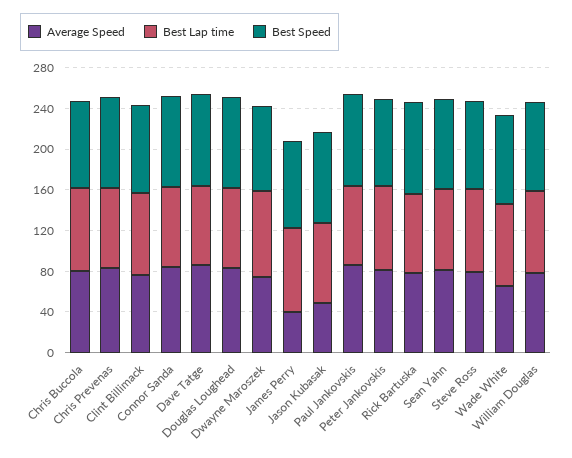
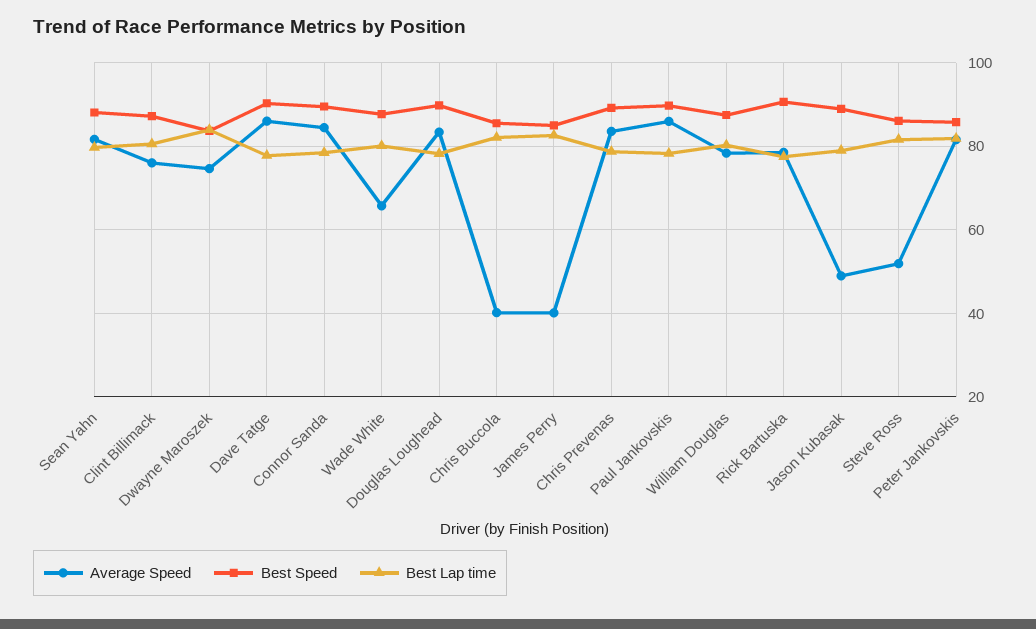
Average Speed, Chris Buccola: 80 -> 40
Average Speed, Steve Ross: 80 -> 52

